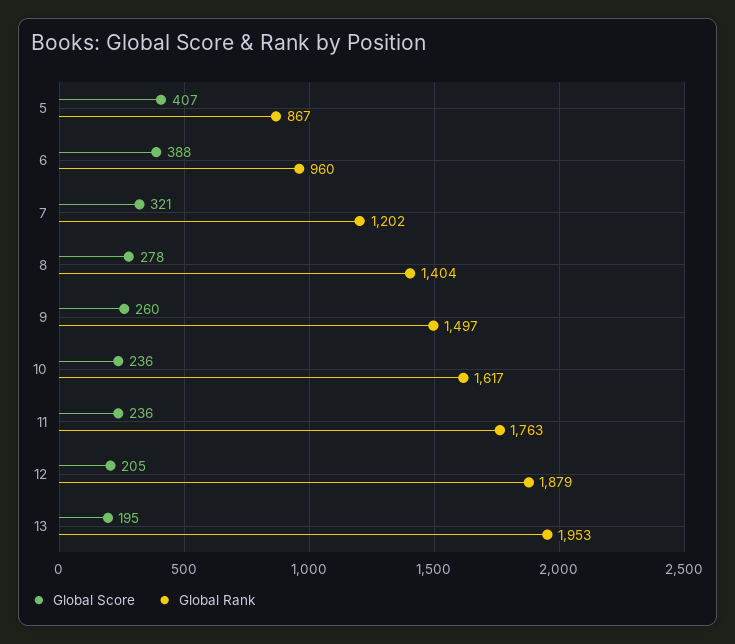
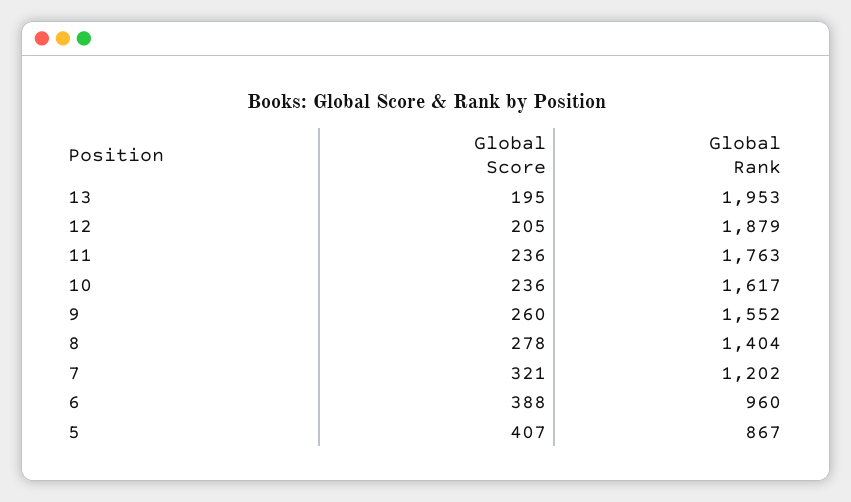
Global Rank, 9: 1497 -> 1552

